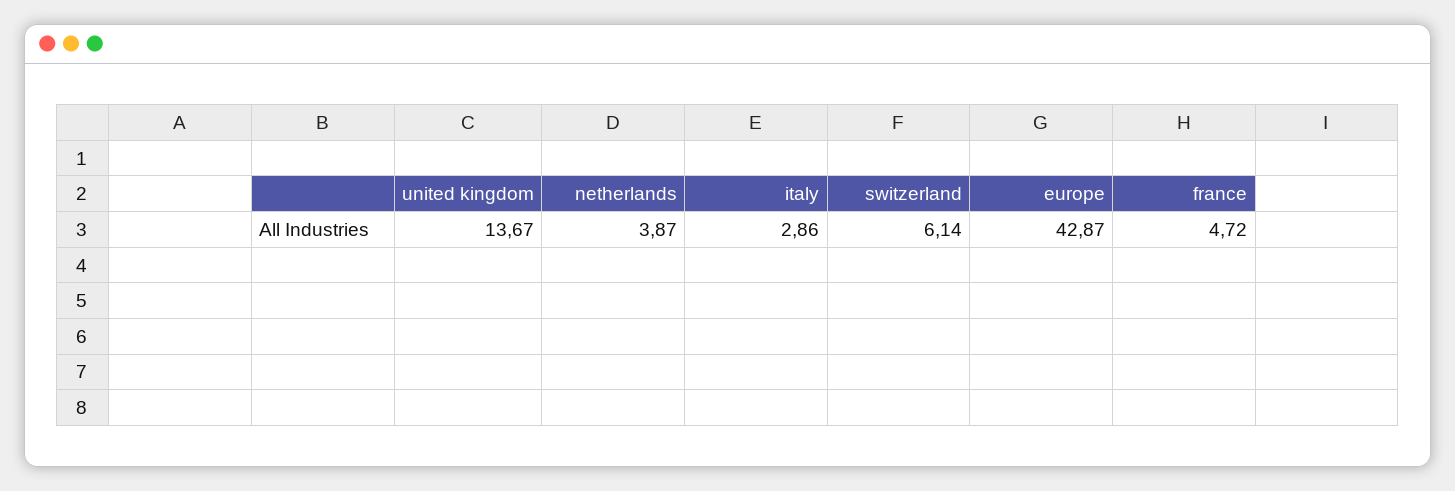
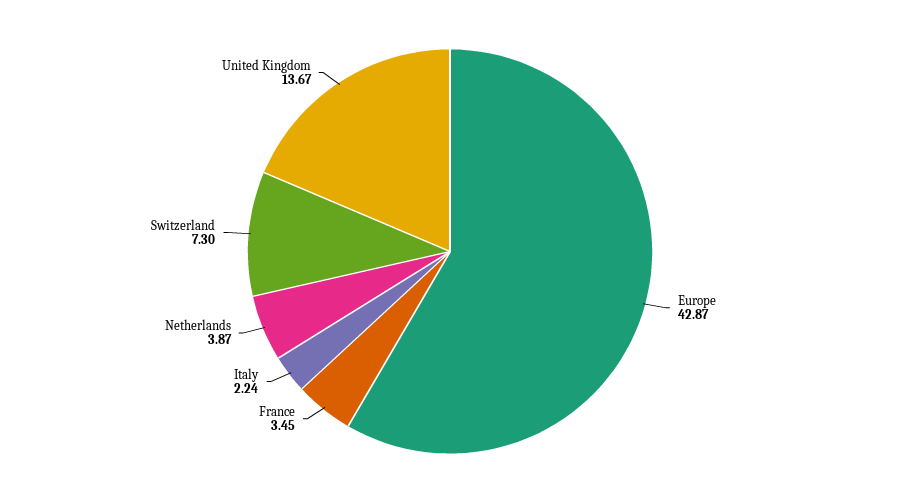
italy: 2.86 -> 2.24
switzerland: 6.14 -> 7.3
france: 4.72 -> 3.45

